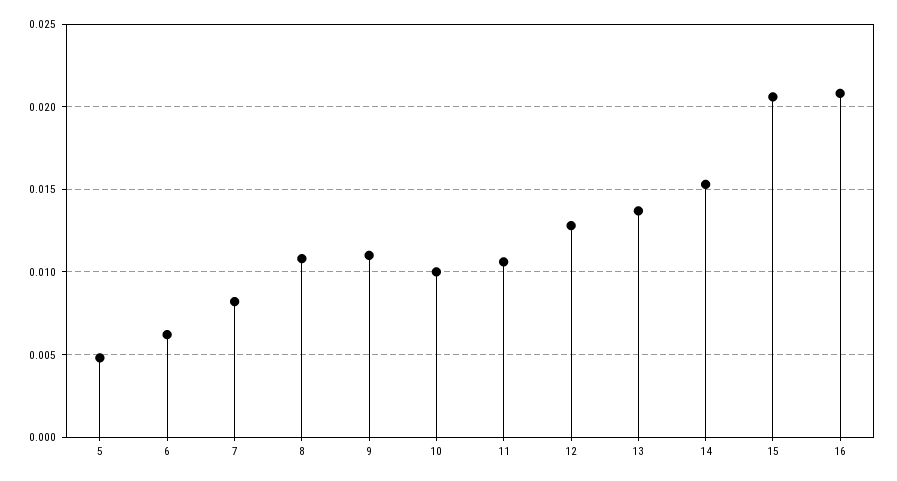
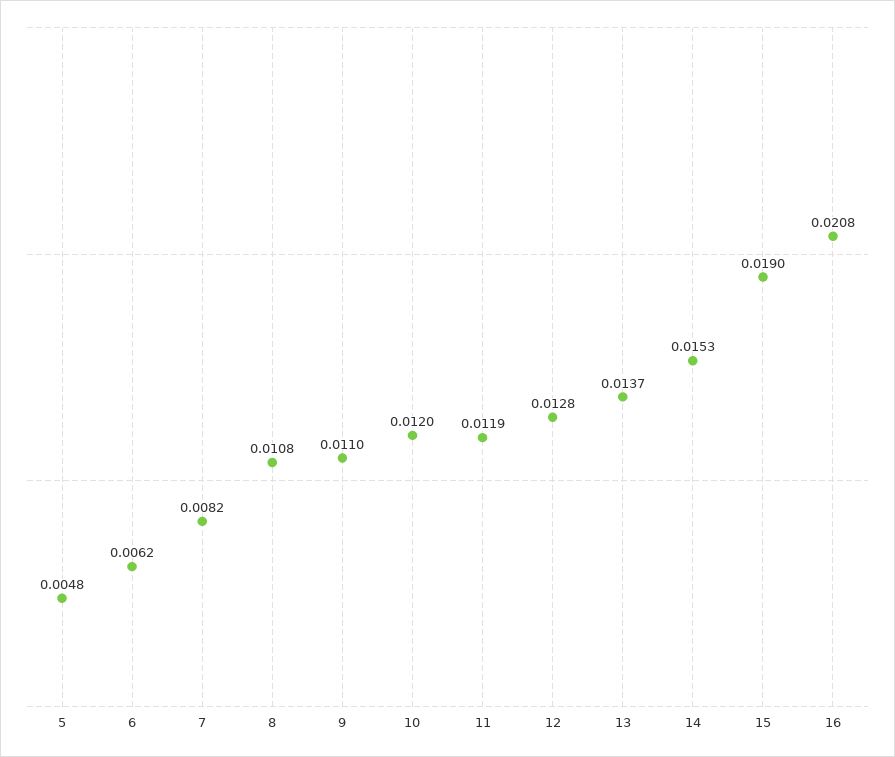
10: 0.01 -> 0.012
11: 0.0105 -> 0.0119
15: 0.0205 -> 0.019

